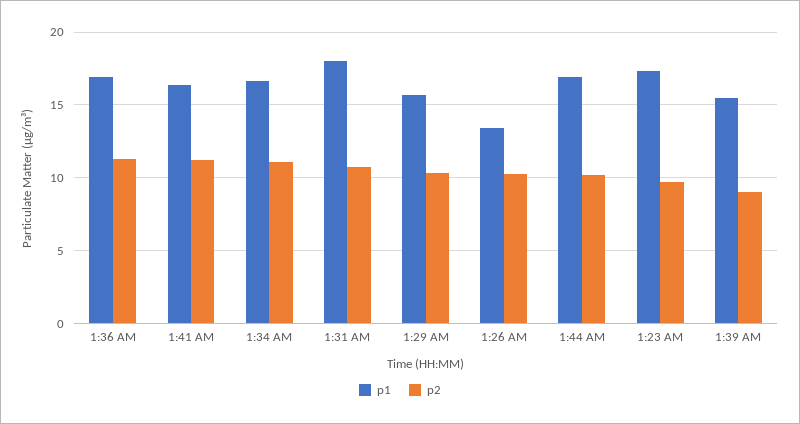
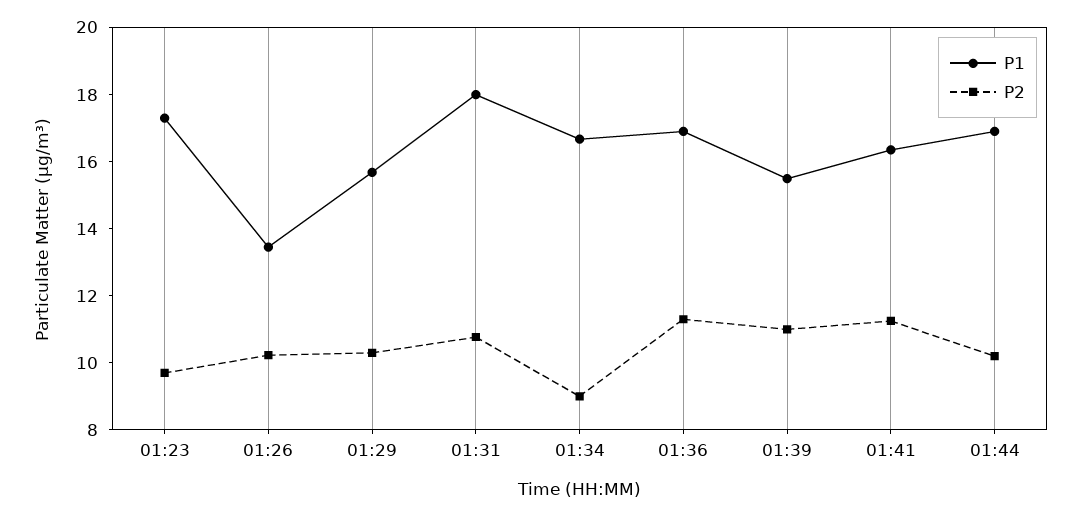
p2, 1:34 AM: 11 -> 9
p2, 1:39 AM: 9 -> 11

